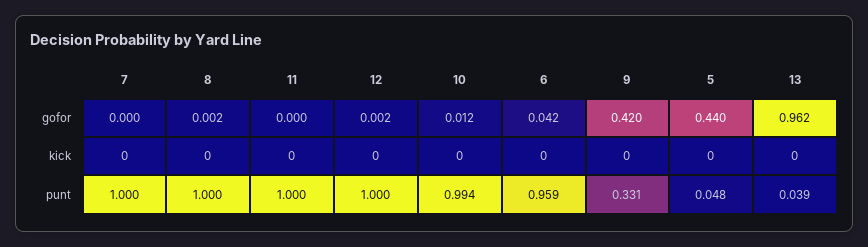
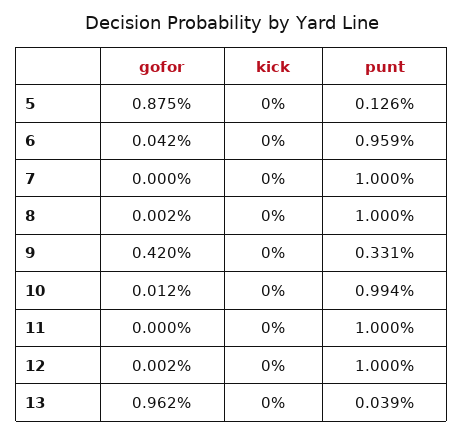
5, gofor: 0.44 -> 0.875
5, punt: 0.048 -> 0.126

